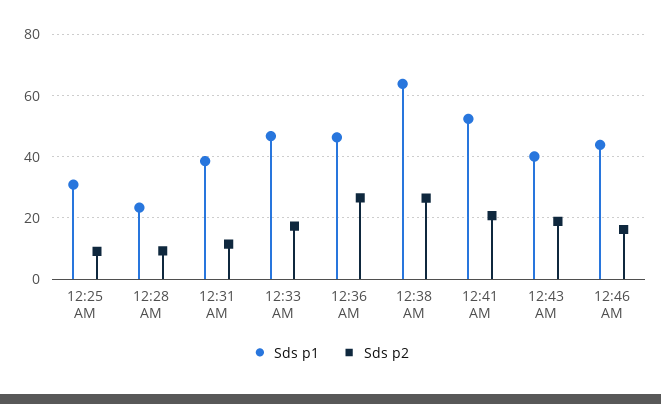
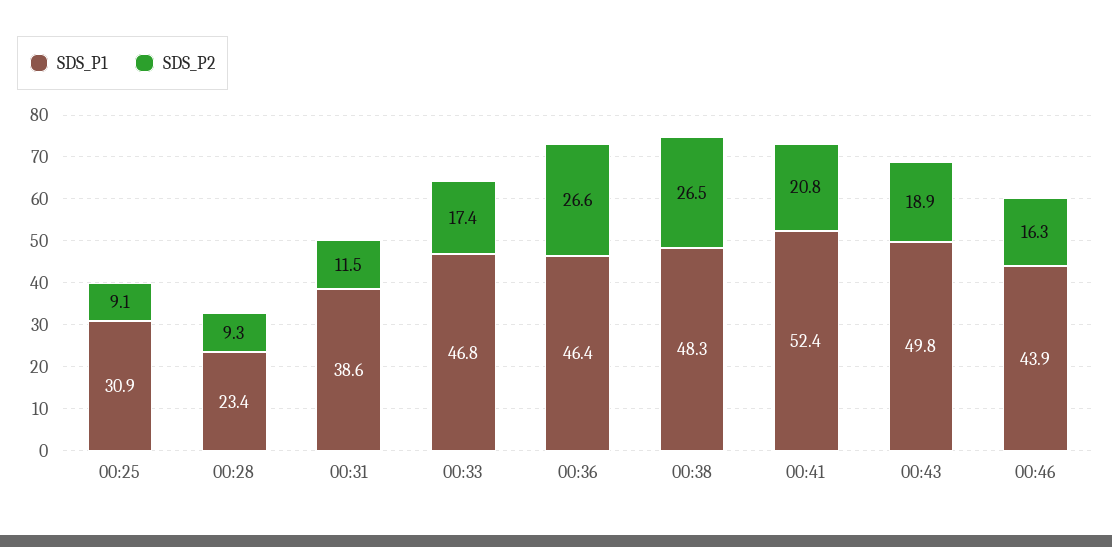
Sds p1, 12:38 AM: 64 -> 48.3
Sds p1, 12:43 AM: 40 -> 49.8

